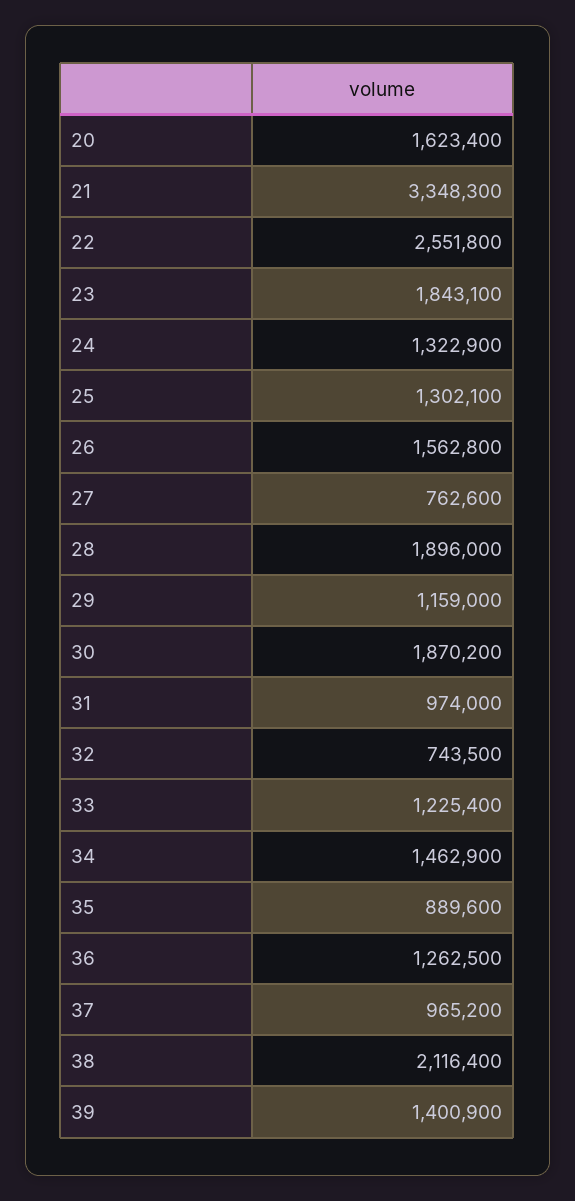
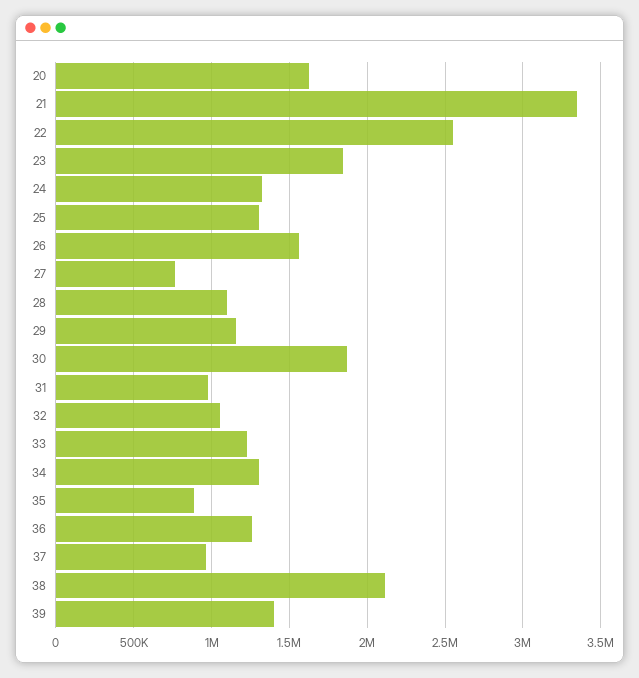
28: 1896000 -> 1100000
32: 743500 -> 1050000
34: 1462900 -> 1300000

